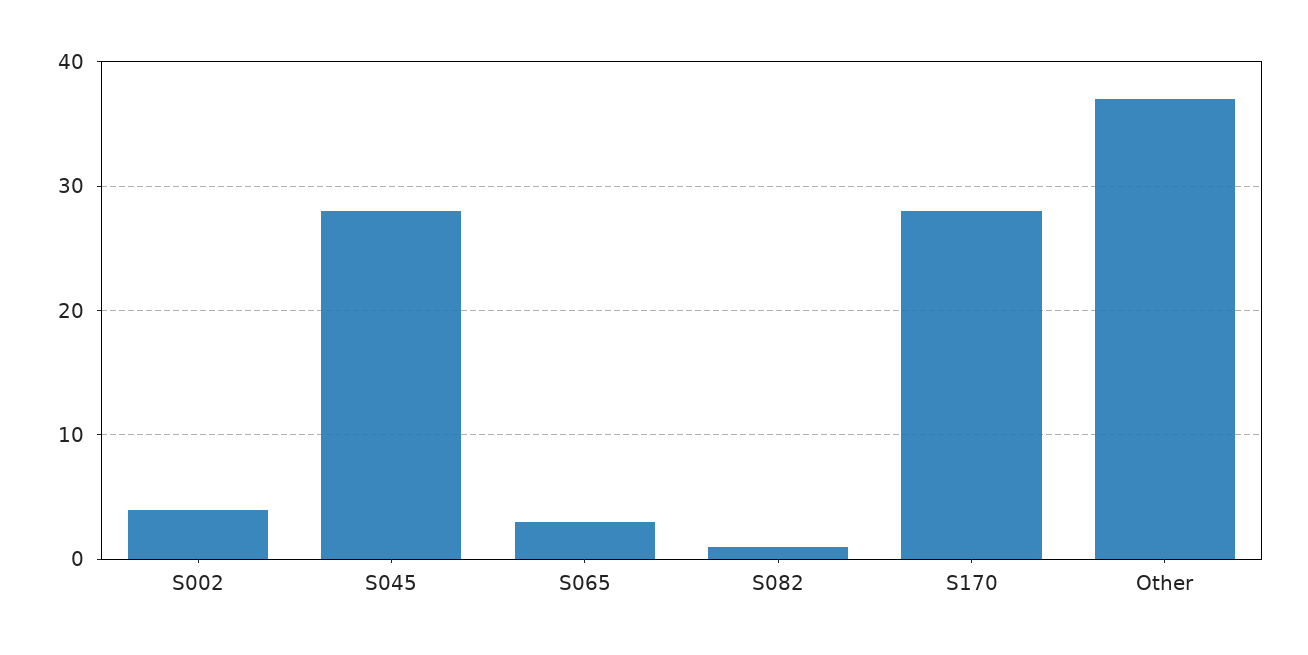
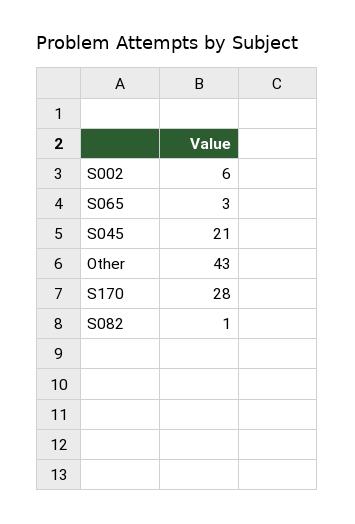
S002: 4 -> 6
S045: 28 -> 21
Other: 37 -> 43

